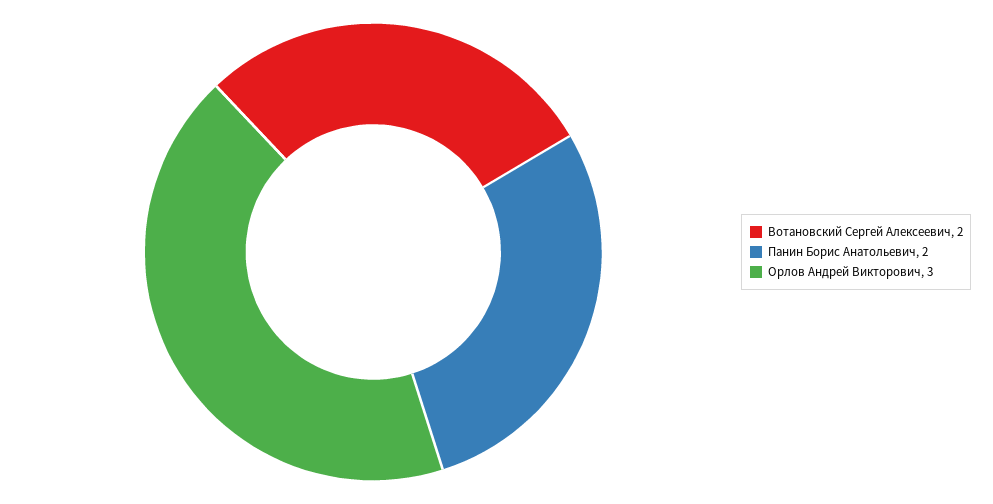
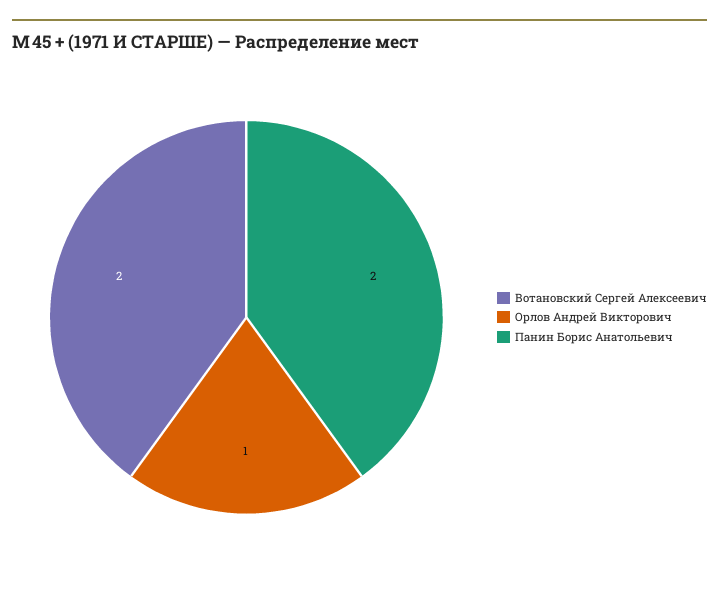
Орлов Андрей Викторович: 3 -> 1

